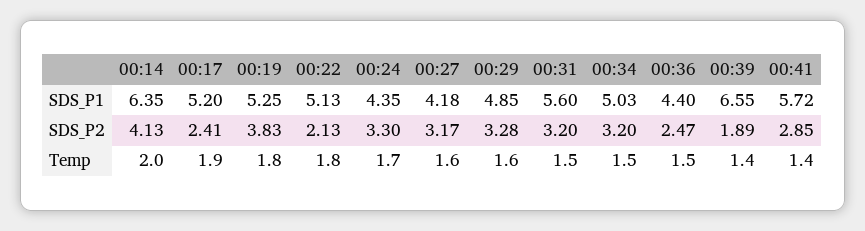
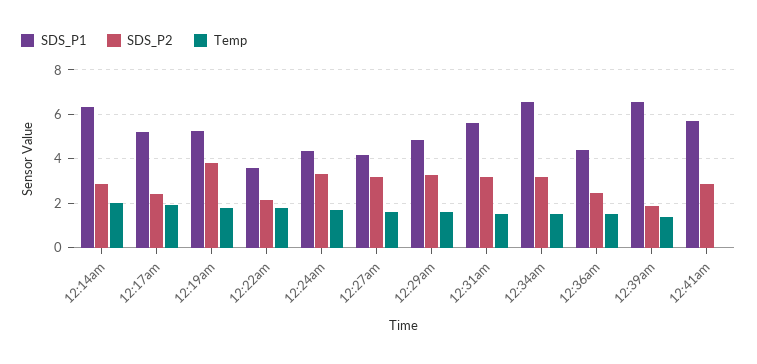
SDS_P1, 00:22: 5.13 -> 3.5
SDS_P1, 00:34: 5.03 -> 6.5
SDS_P2, 00:14: 4.13 -> 3
Temp, 00:41: 1.4 -> 0

